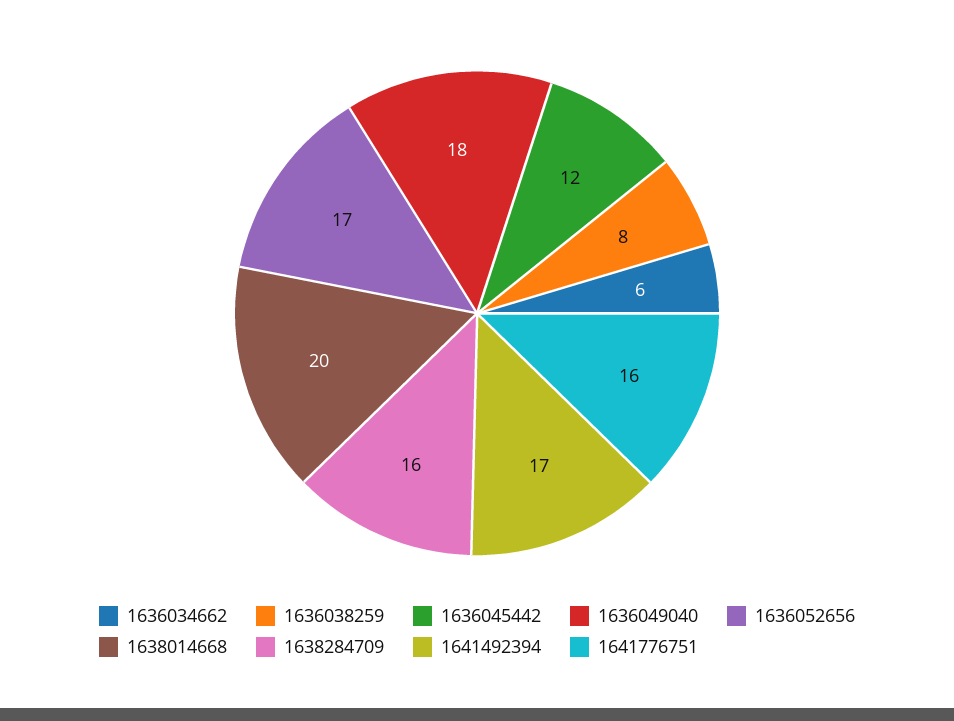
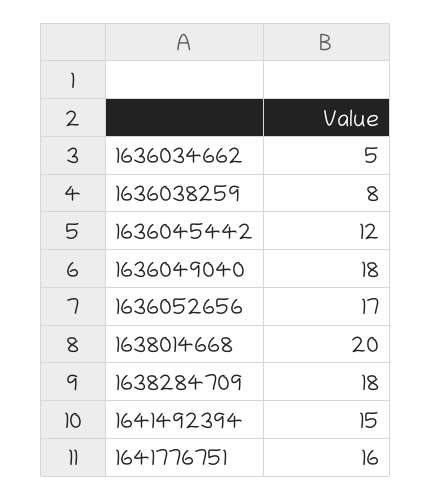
1636034662: 6 -> 5
1638284709: 16 -> 18
1641492394: 17 -> 15

